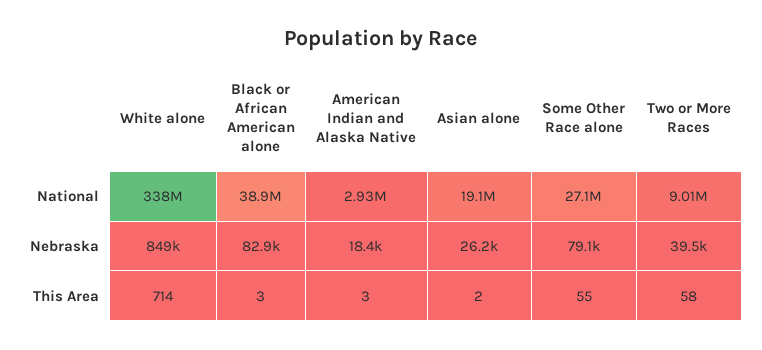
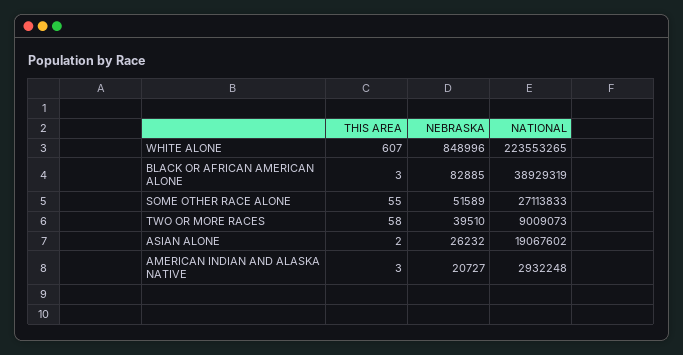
White alone, National: 338000000 -> 223553265
American Indian and Alaska Native, Nebraska: 18400 -> 20727
Some Other Race alone, Nebraska: 79100 -> 51589
White alone, This Area: 714 -> 607

